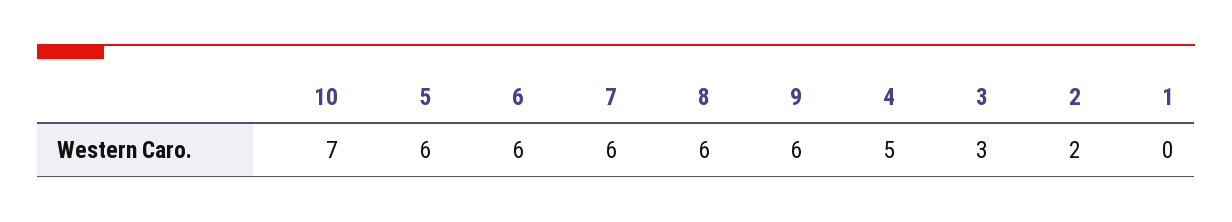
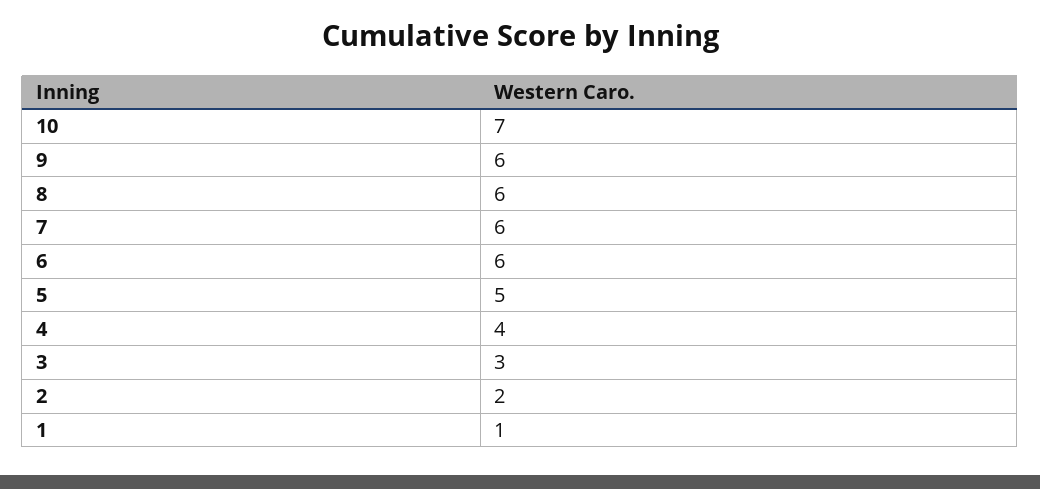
5: 6 -> 5
4: 5 -> 4
1: 0 -> 1

